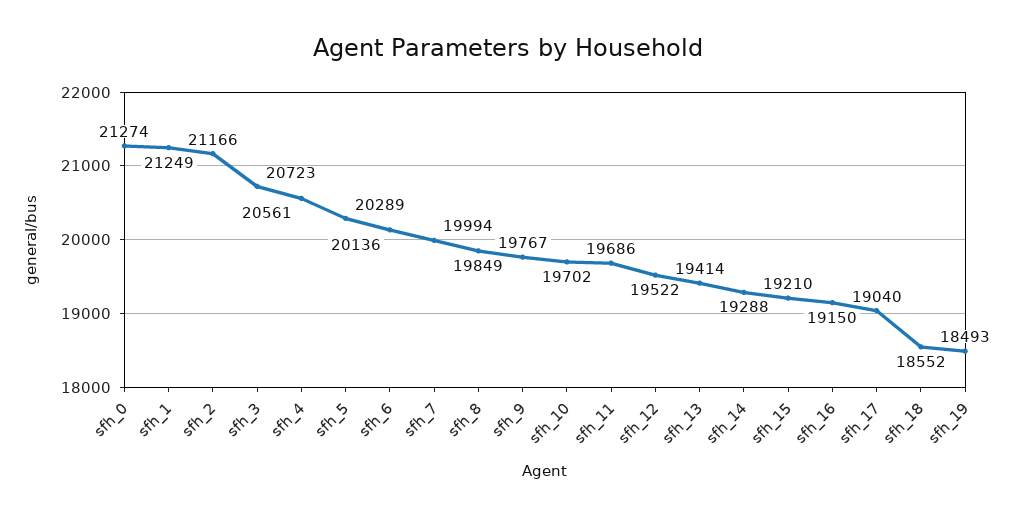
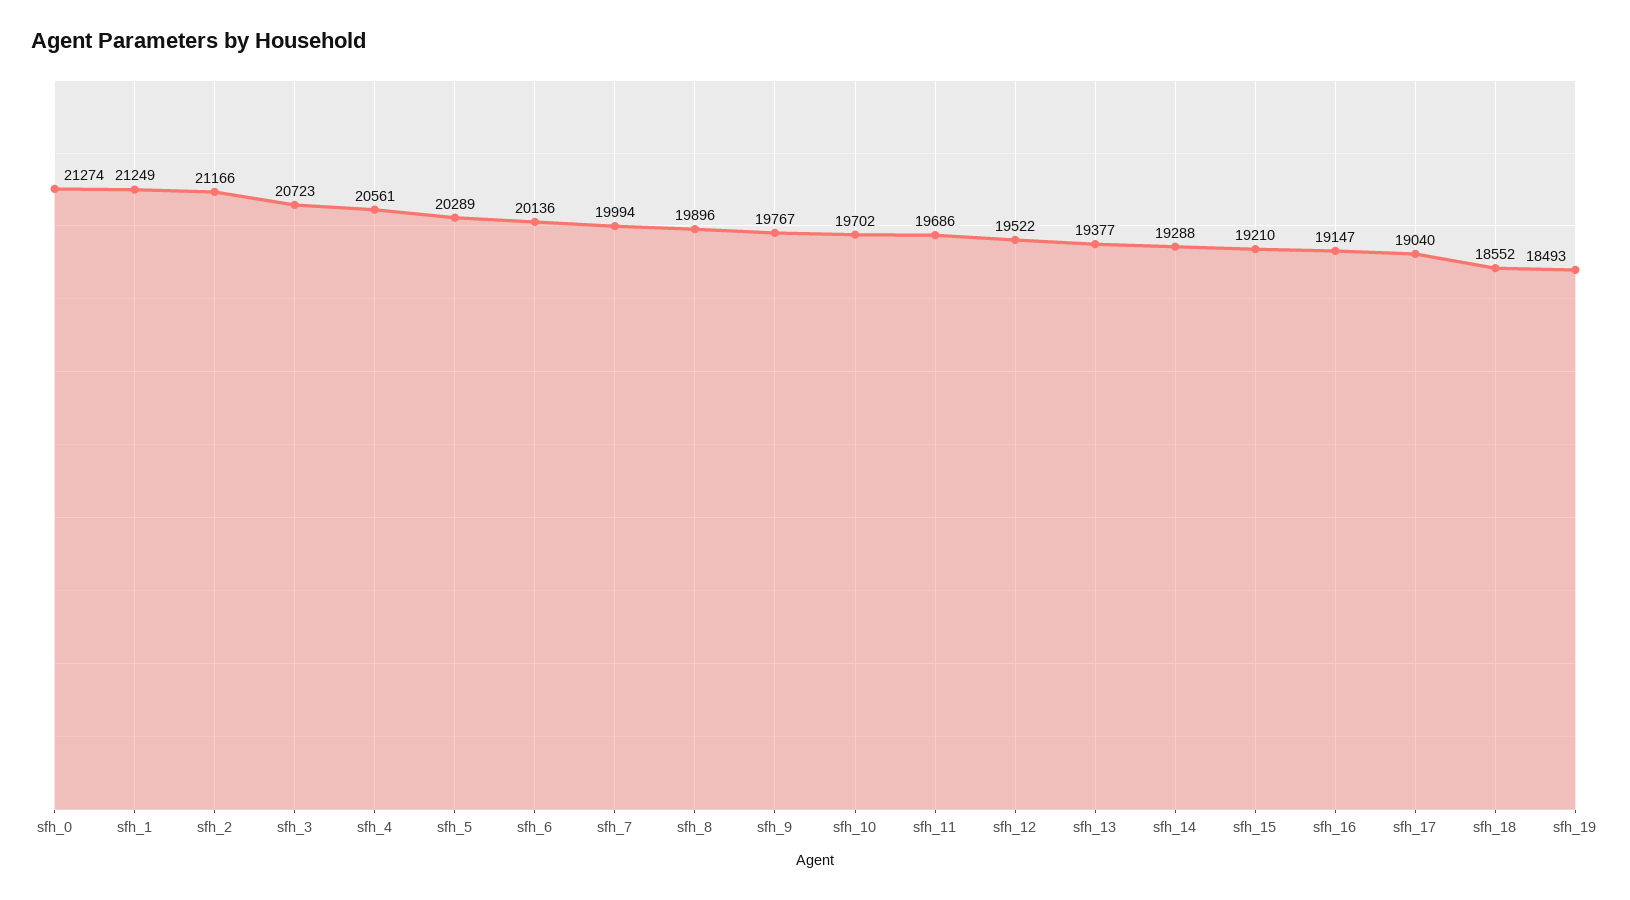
sfh_8: 19849 -> 19896
sfh_13: 19414 -> 19377
sfh_16: 19150 -> 19147

